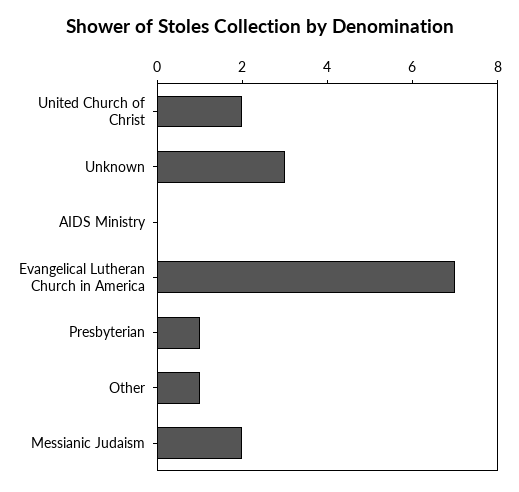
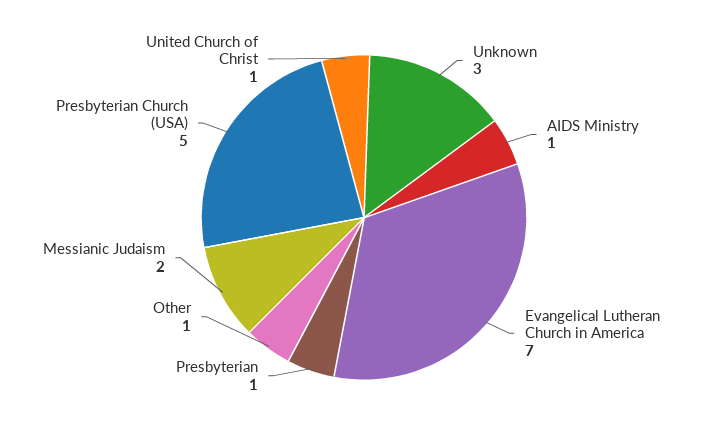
United Church of Christ: 2 -> 1
AIDS Ministry: 0 -> 1
Presbyterian Church (USA): none -> 5

